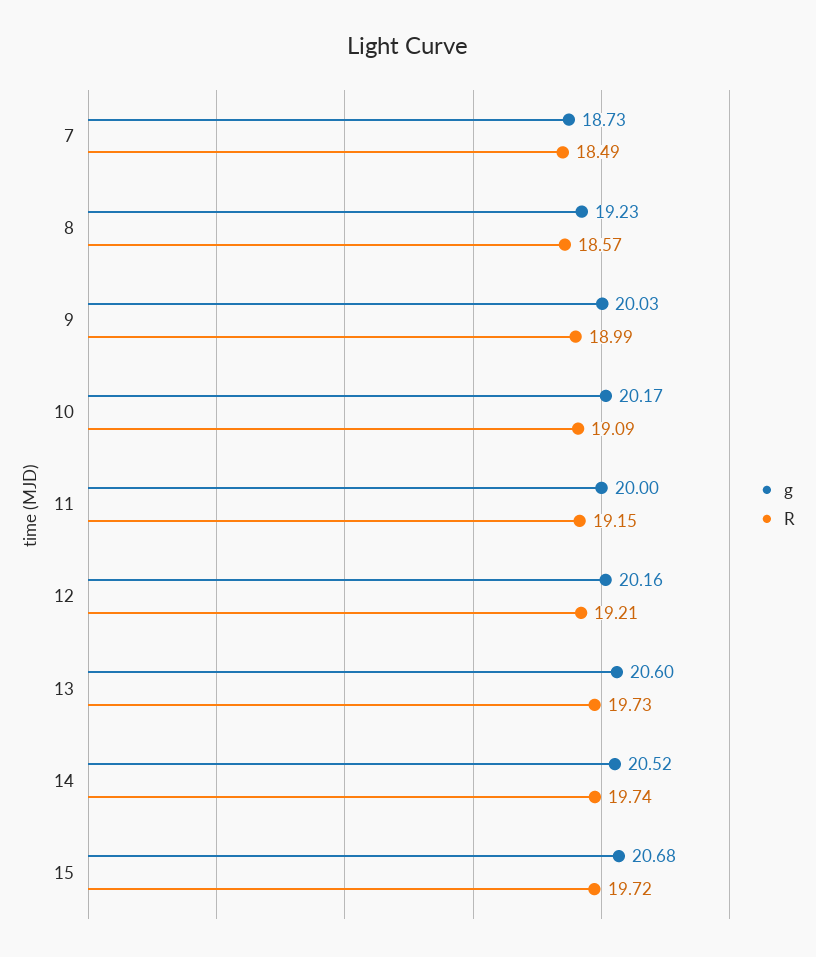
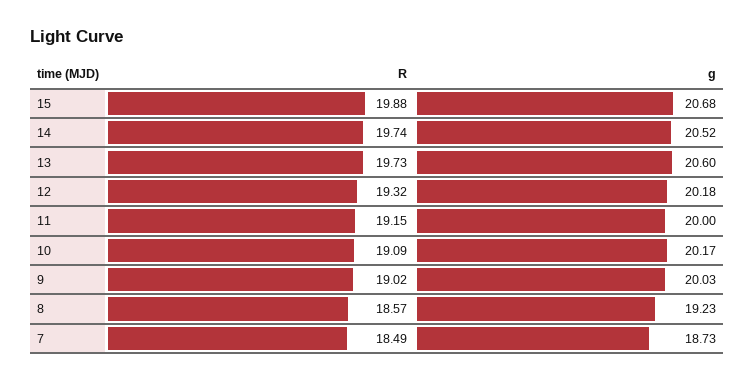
R, 9: 18.99 -> 19.02
g, 12: 20.16 -> 20.18
R, 12: 19.21 -> 19.32
R, 15: 19.72 -> 19.88

